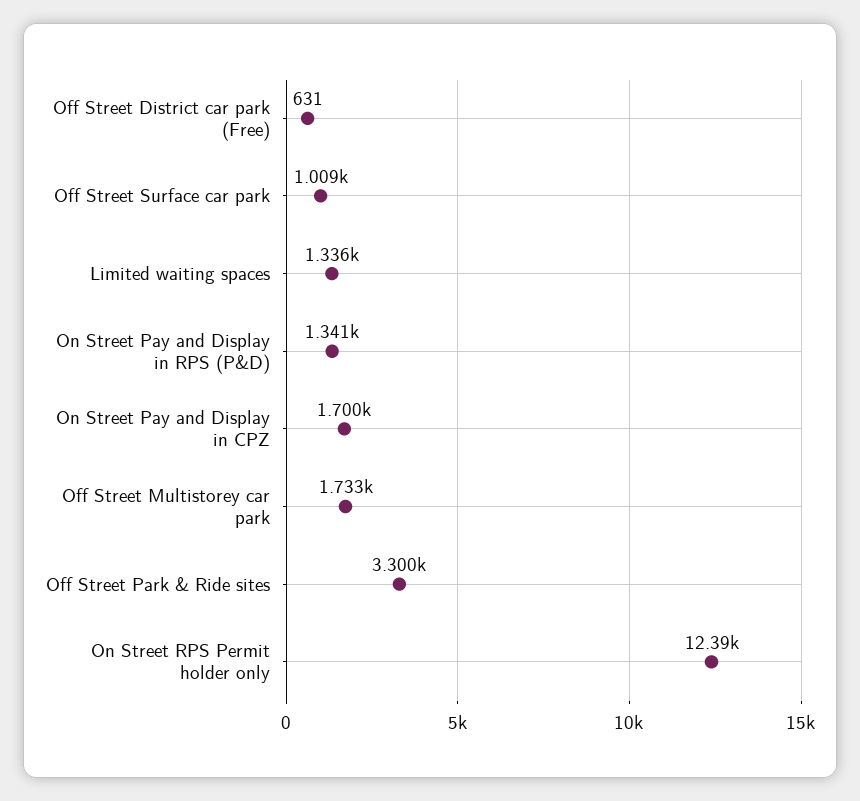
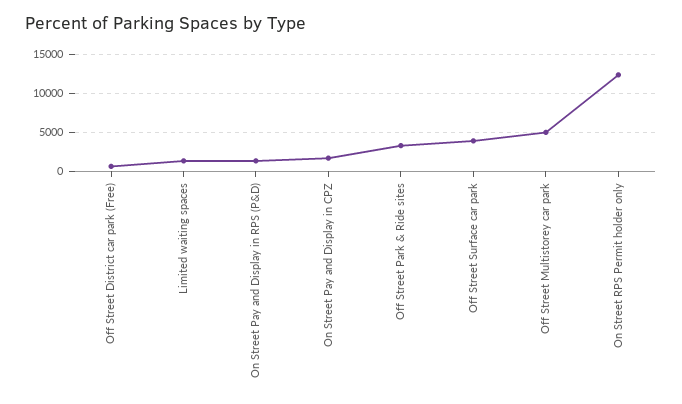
Off Street Surface car park: 1009 -> 4000
Off Street Multistorey car park: 1733 -> 5000

